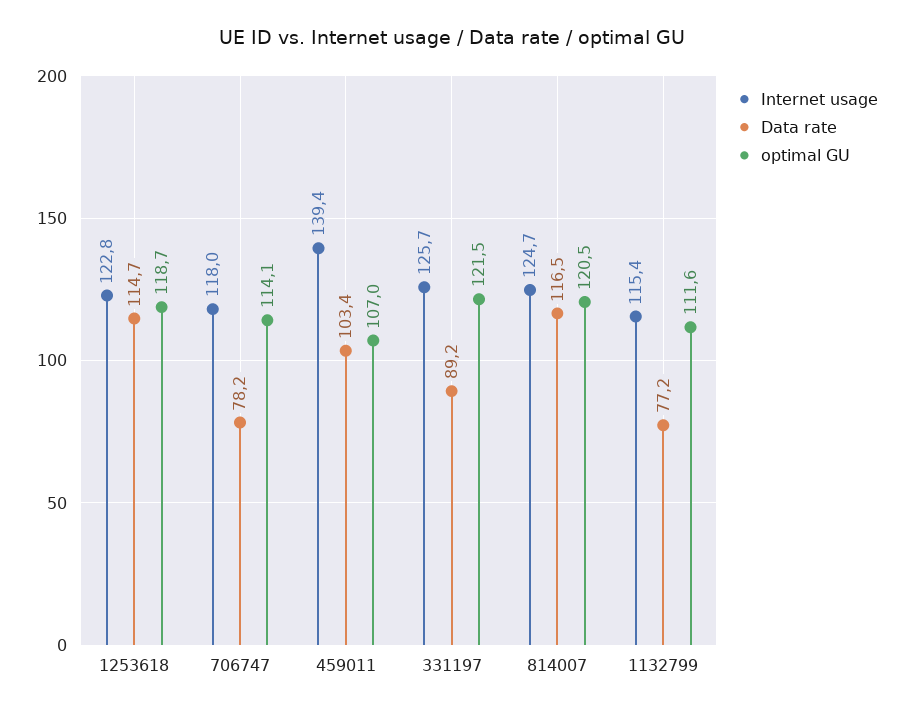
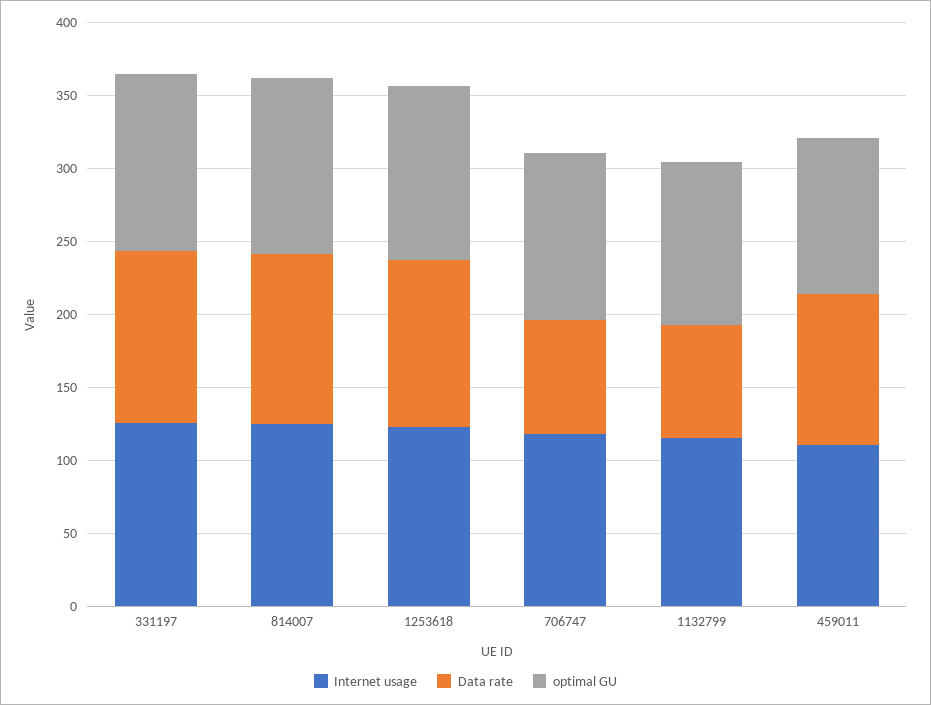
Internet usage, 459011: 139.4 -> 110
Data rate, 331197: 89.2 -> 120

